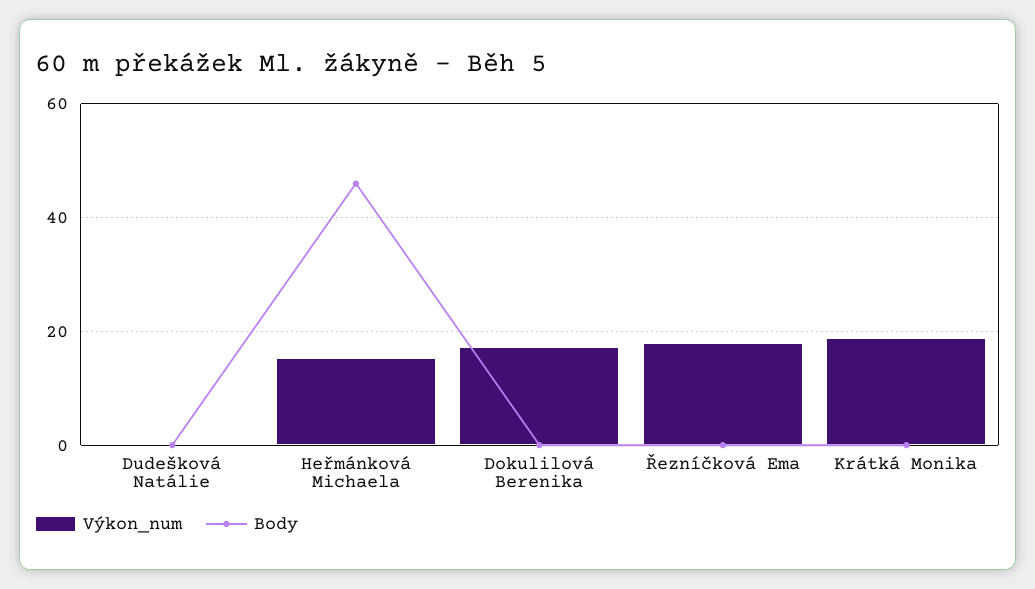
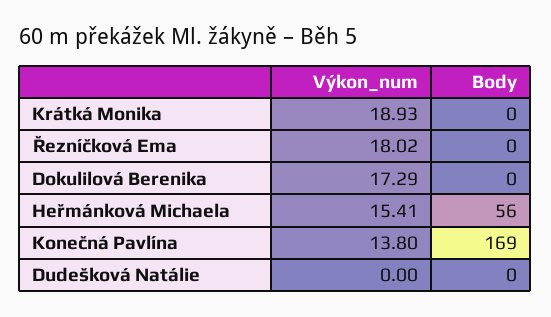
Body, Heřmánková Michaela: 46 -> 56
Výkon_num, Konečná Pavlína: none -> 13.8
Body, Konečná Pavlína: none -> 169

